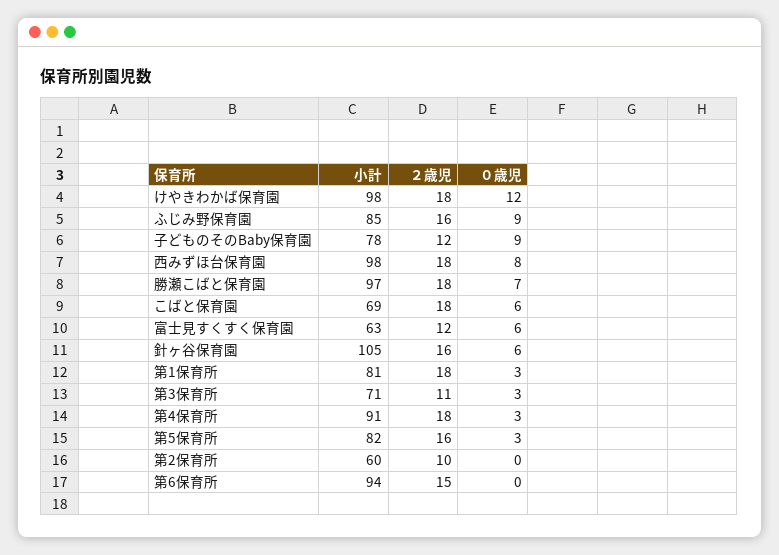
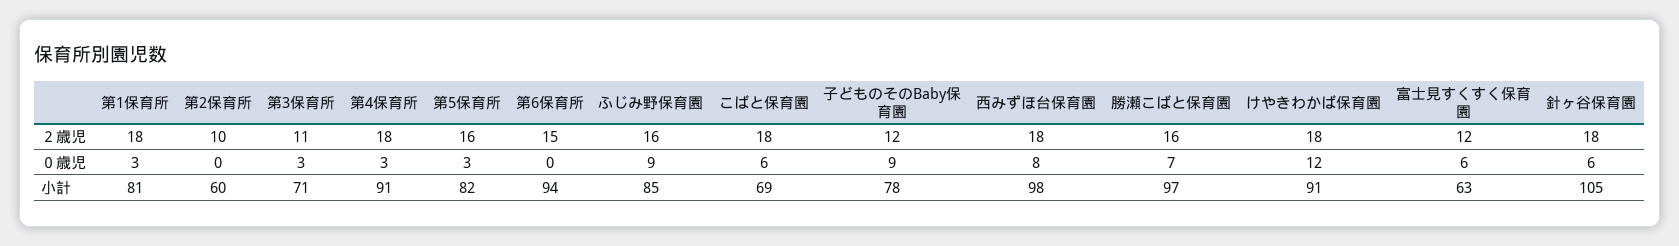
小計, けやきわかば保育園: 98 -> 91
２歳児, 勝瀬こばと保育園: 18 -> 16
２歳児, 針ヶ谷保育園: 16 -> 18

